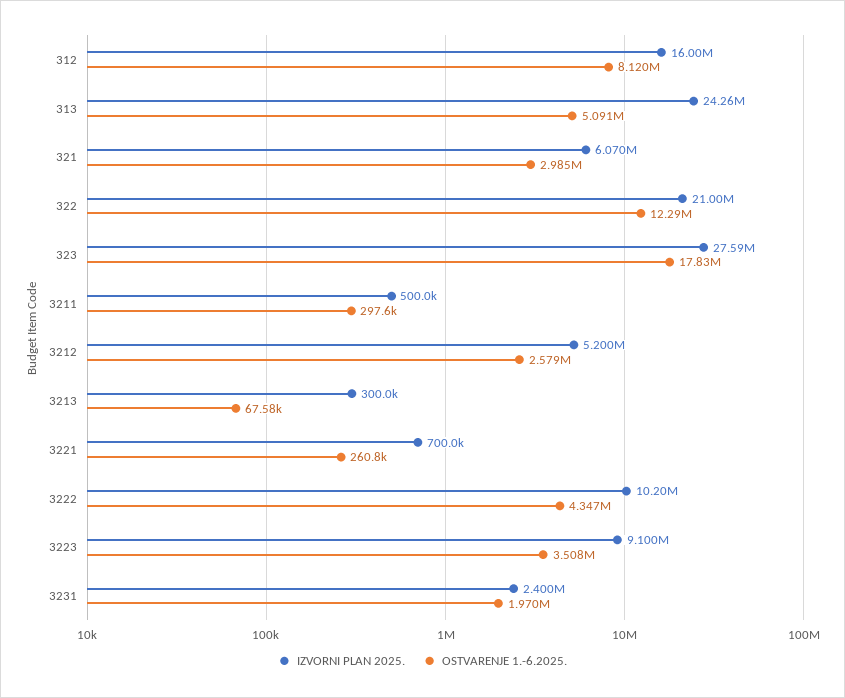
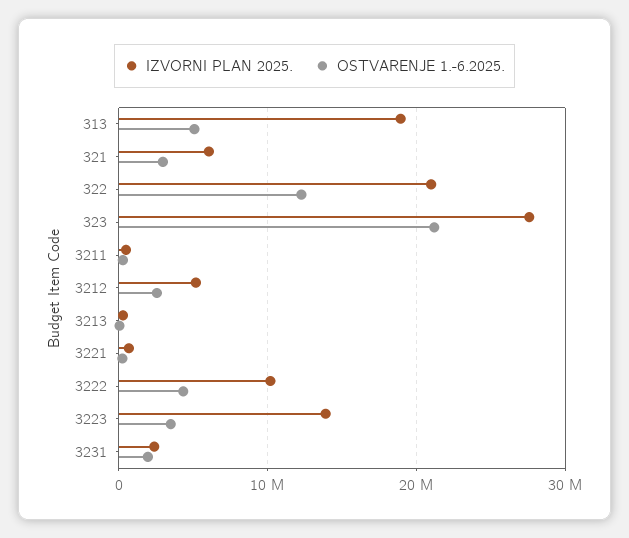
IZVORNI PLAN 2025., 312: 16000000 -> none
OSTVARENJE 1.-6.2025., 312: 8120000 -> none
IZVORNI PLAN 2025., 313: 24260000 -> 19000000
OSTVARENJE 1.-6.2025., 323: 17830000 -> 21000000
IZVORNI PLAN 2025., 3223: 9100000 -> 14000000

